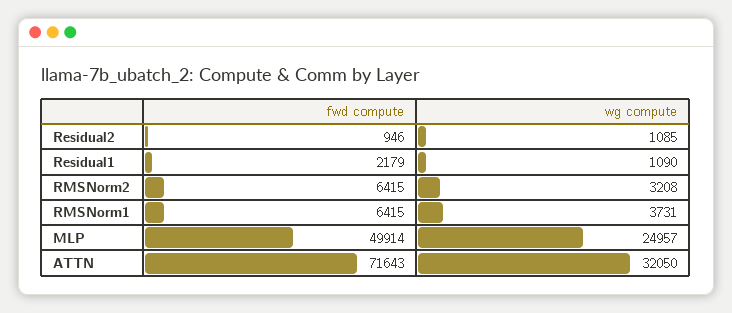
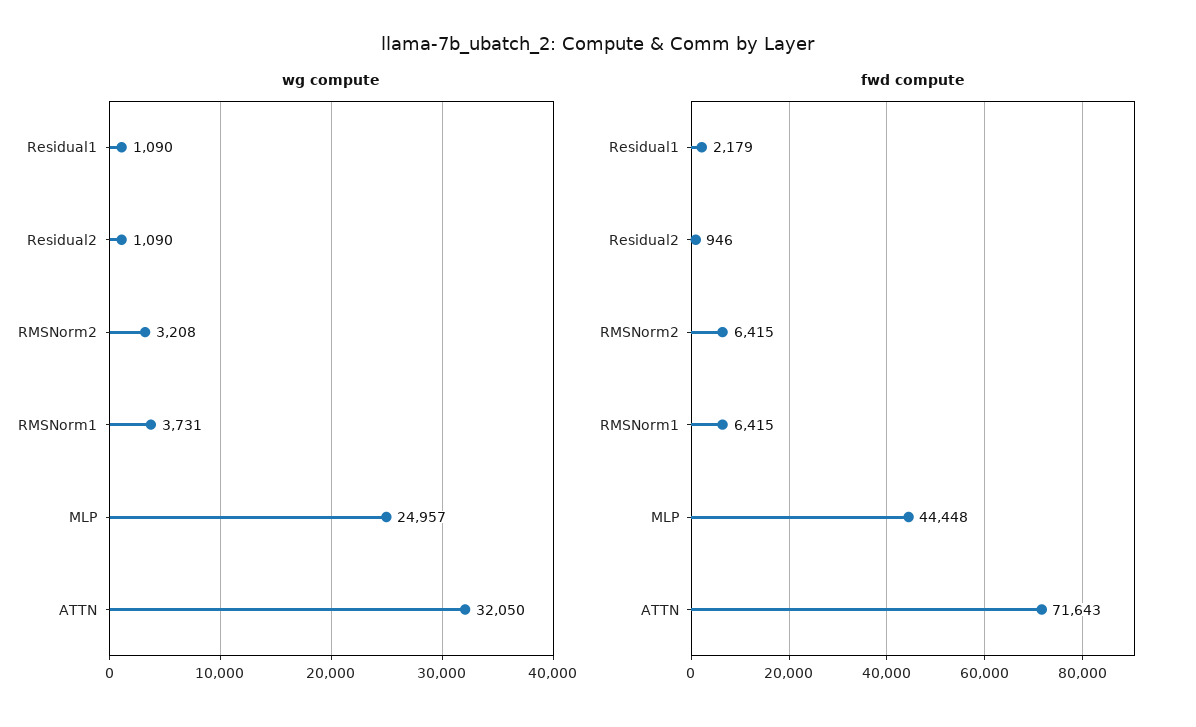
wg compute, Residual2: 1085 -> 1090
fwd compute, MLP: 49914 -> 44448

